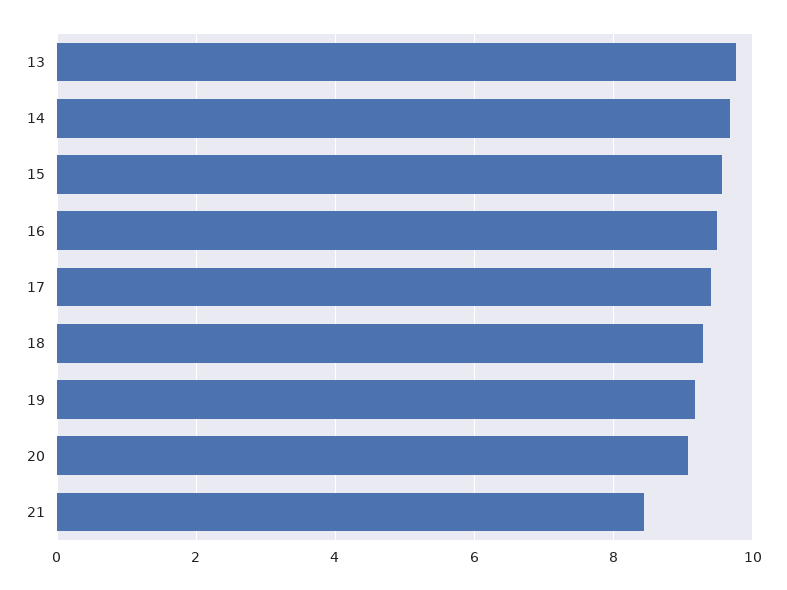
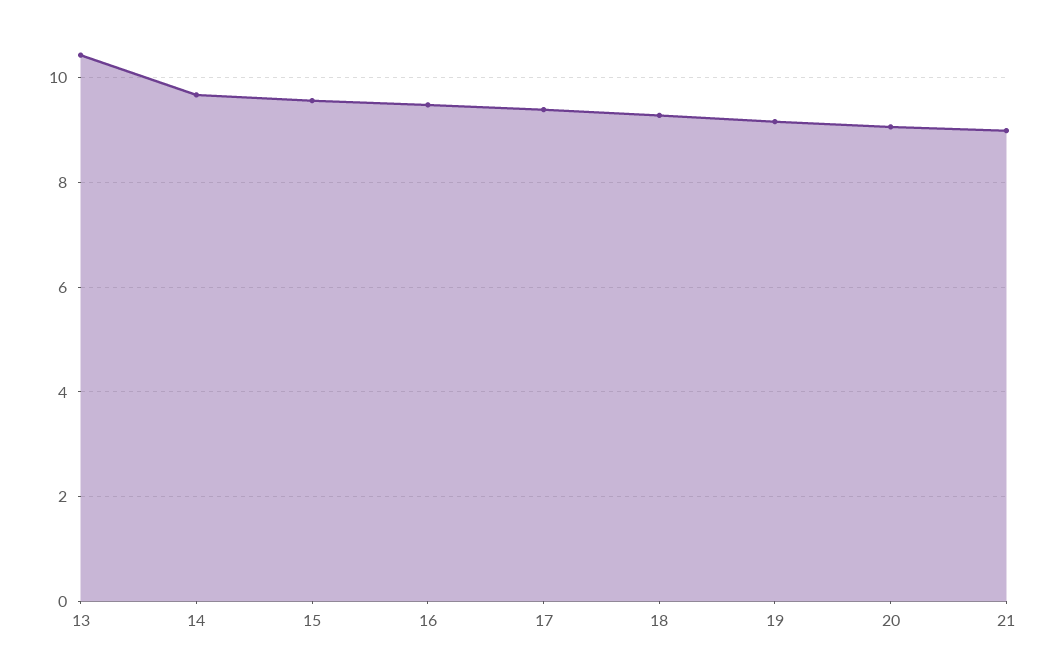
13: 9.8 -> 10.4
21: 8.4 -> 9

